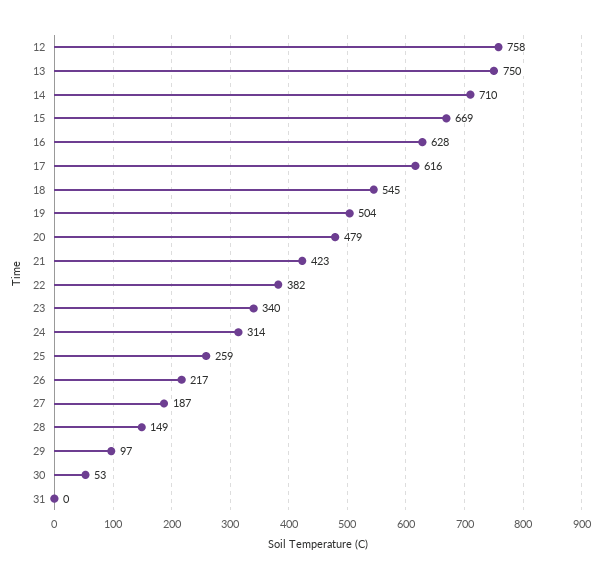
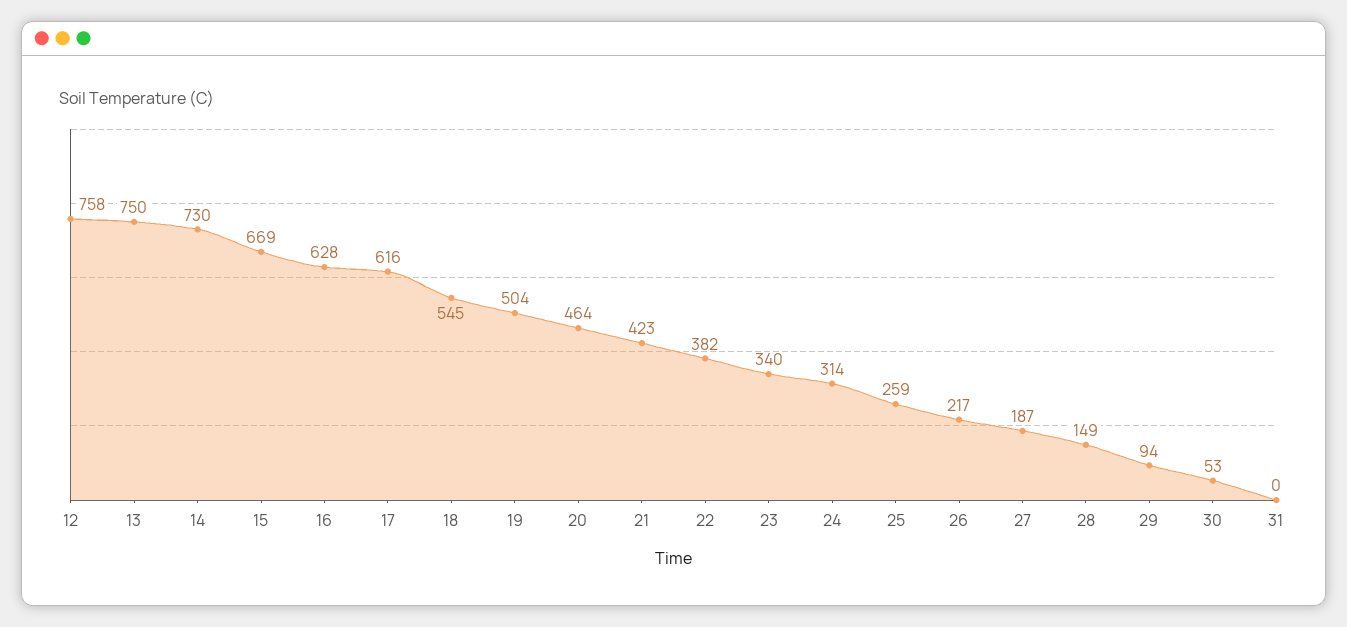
14: 710 -> 730
20: 479 -> 464
29: 97 -> 94

